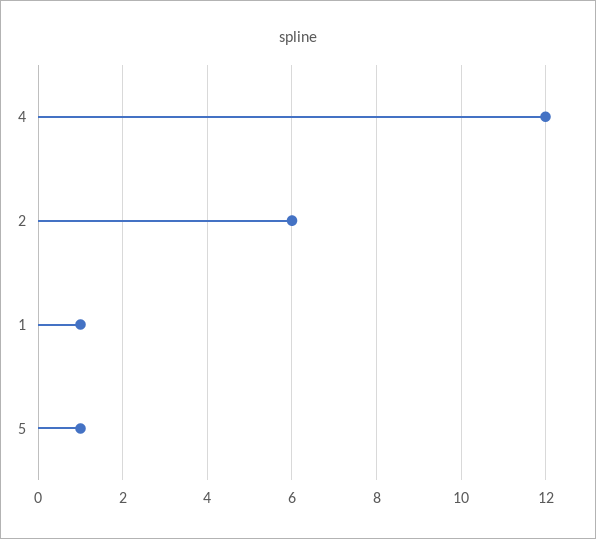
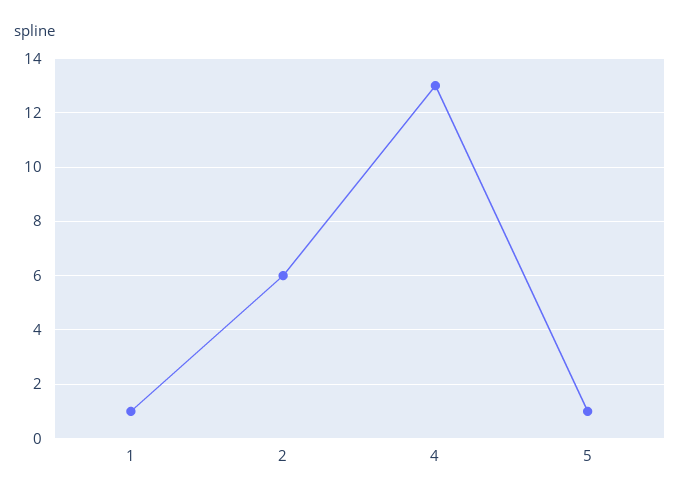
4: 12 -> 13

